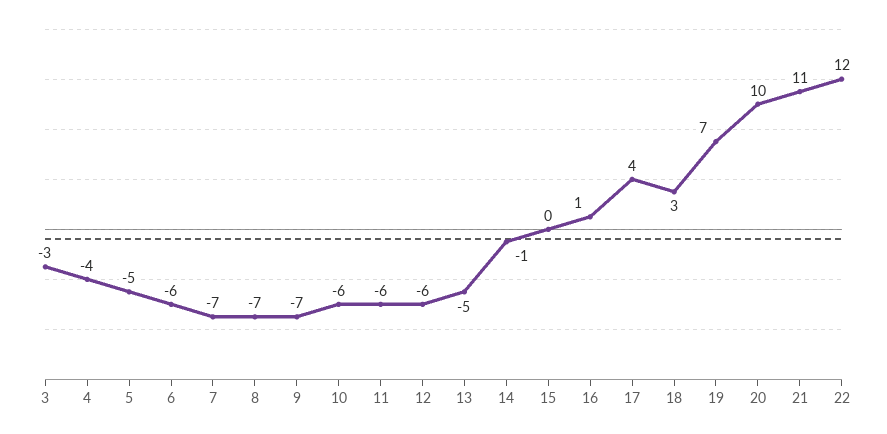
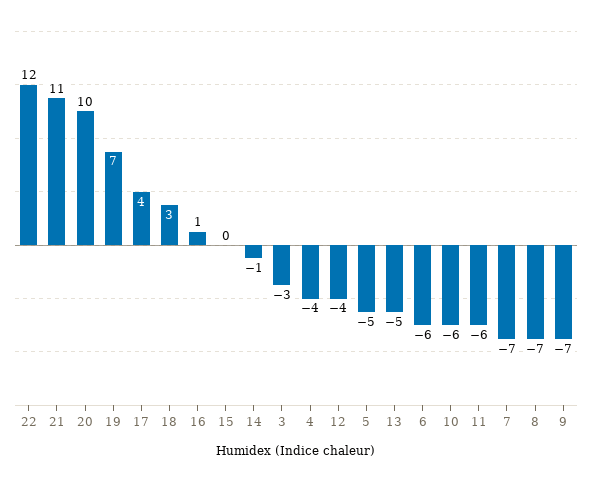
12: -6 -> -4

